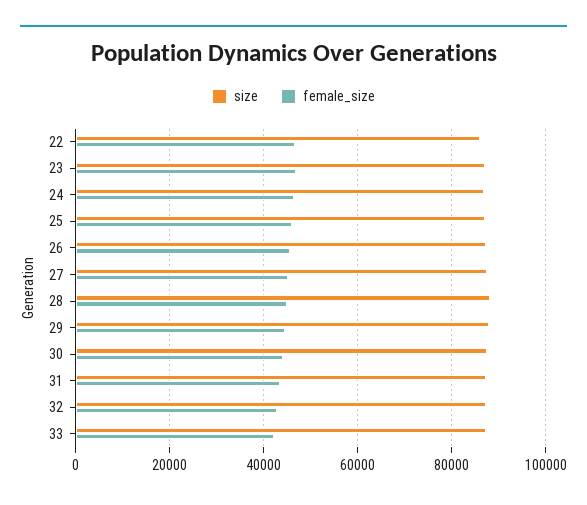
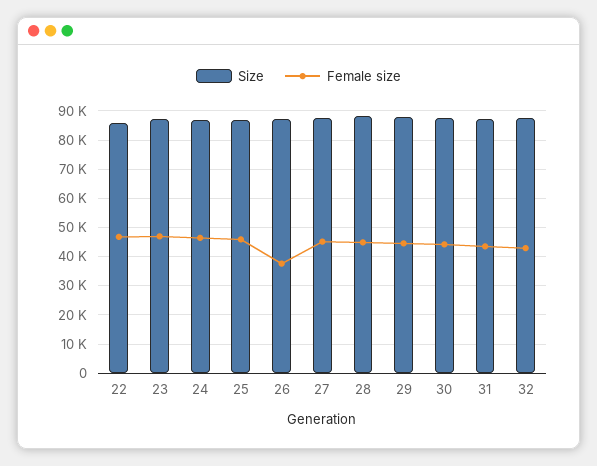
female_size, 26: 46000 -> 37500
size, 33: 88000 -> none
female_size, 33: 42000 -> none

